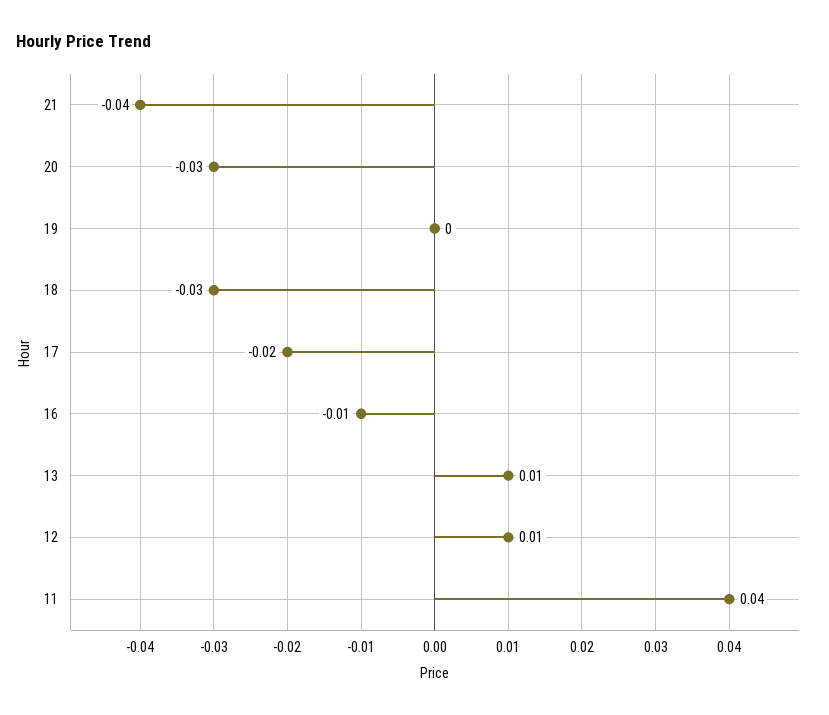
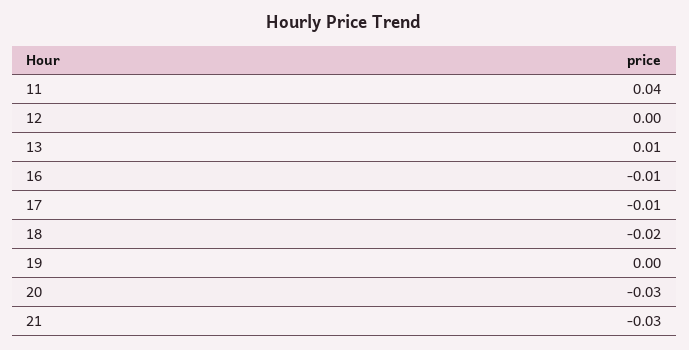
21: -0.04 -> -0.03
18: -0.03 -> -0.02
17: -0.02 -> -0.01
12: 0.01 -> 0

